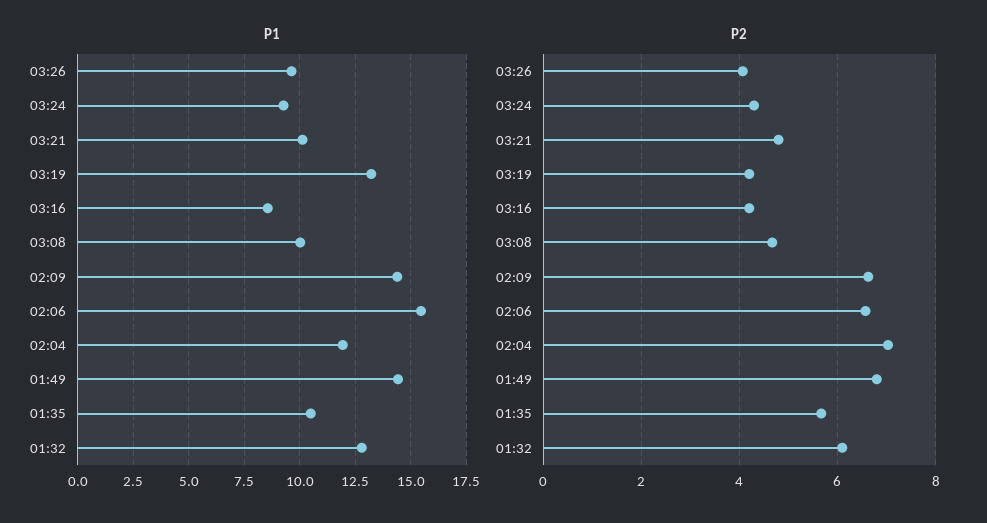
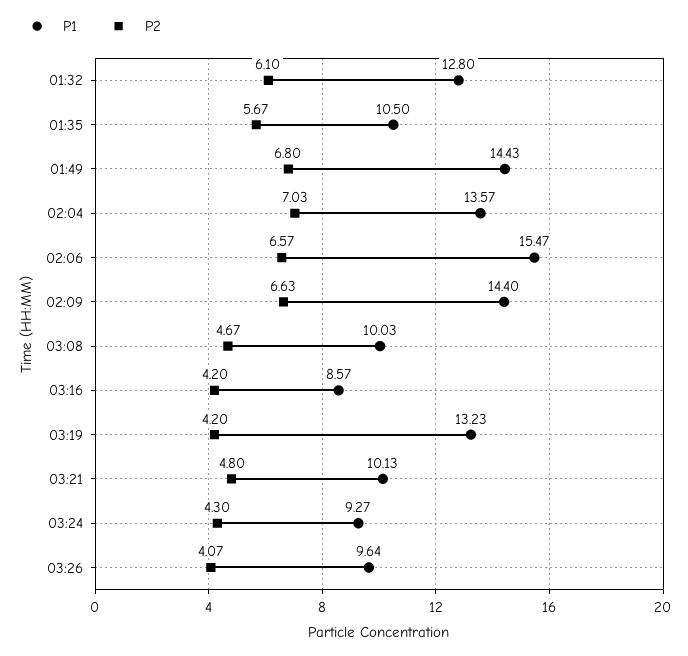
P1, 02:04: 12 -> 13.57

